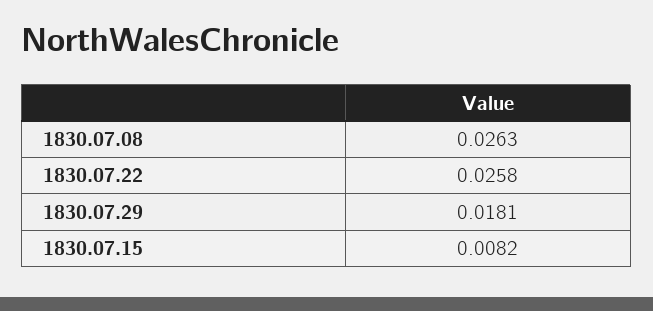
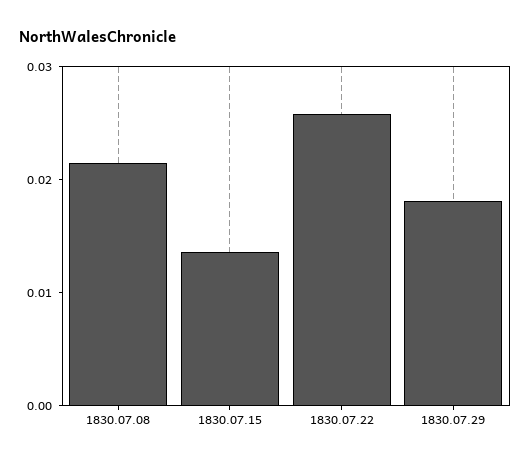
1830.07.08: 0.0263 -> 0.022
1830.07.15: 0.0082 -> 0.014

